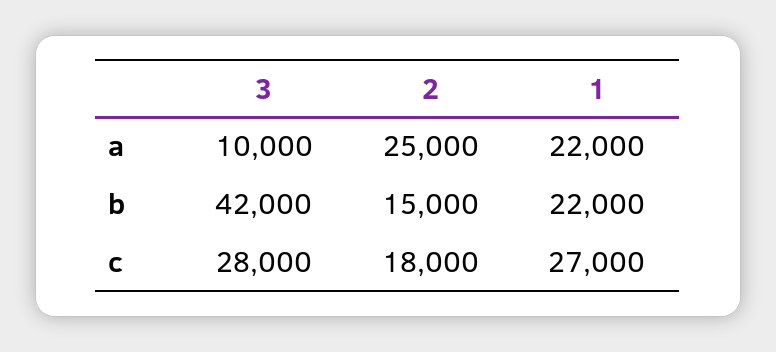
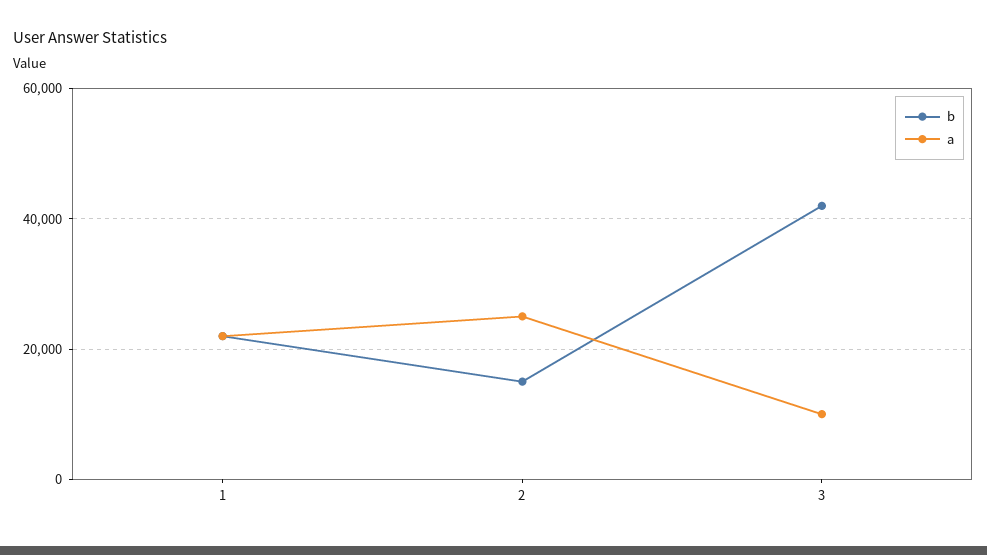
c, 3: 28000 -> none
c, 2: 18000 -> none
c, 1: 27000 -> none

